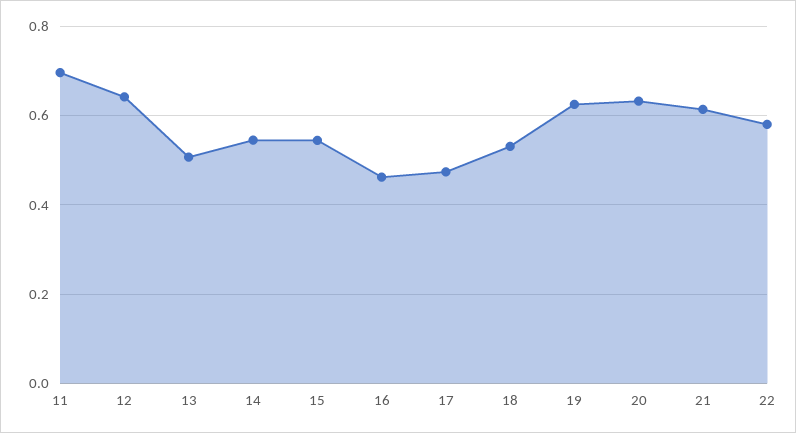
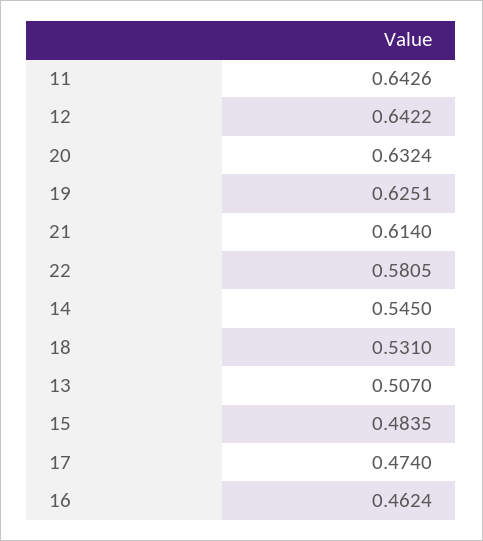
11: 0.7 -> 0.6426
15: 0.54 -> 0.4835

